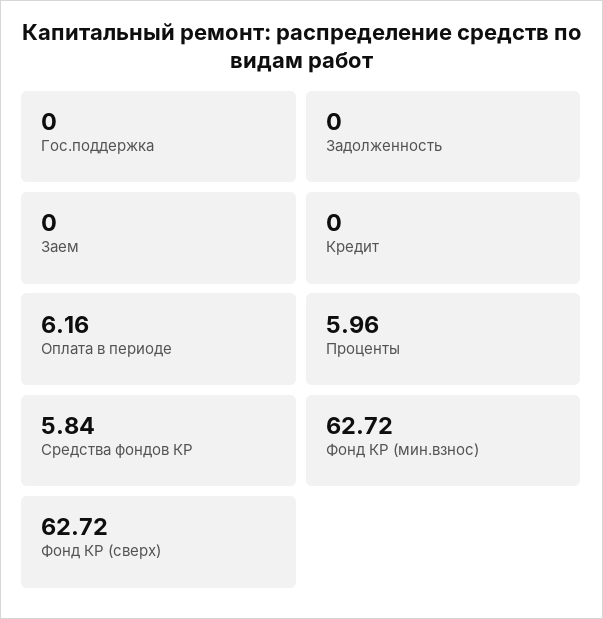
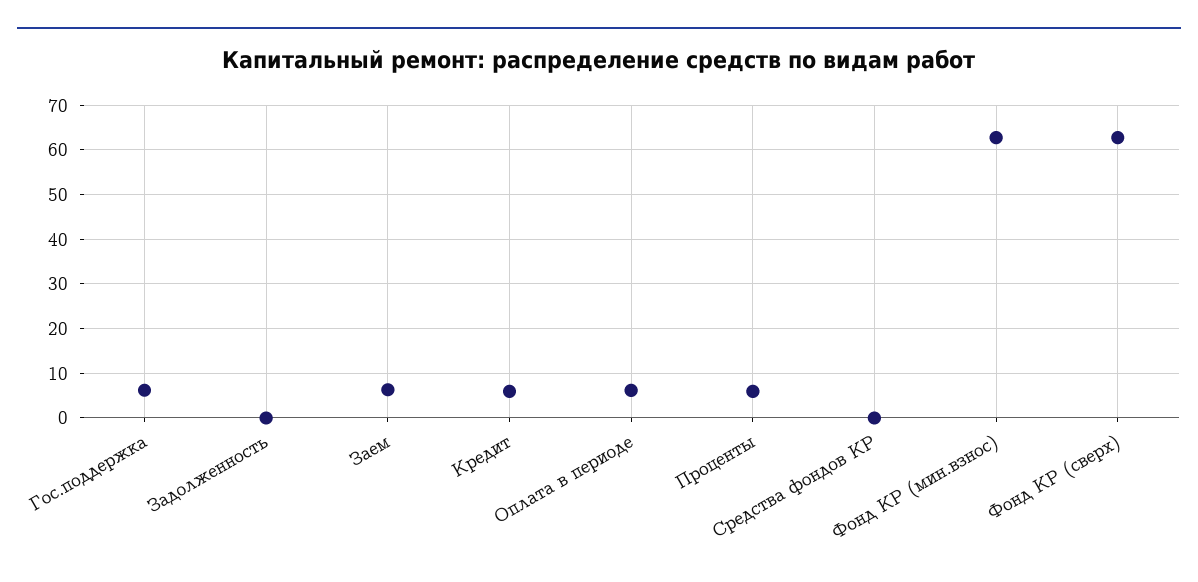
Гос.поддержка: 0 -> 6
Заем: 0 -> 6
Кредит: 0 -> 6
Средства фондов КР: 5.84 -> 0

